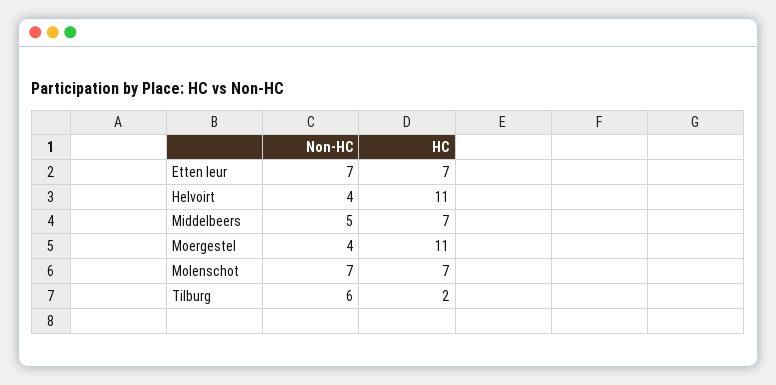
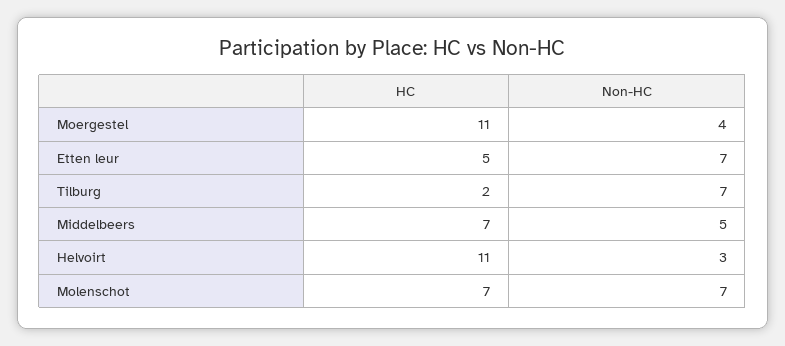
HC, Etten leur: 7 -> 5
Non-HC, Helvoirt: 4 -> 3
Non-HC, Tilburg: 6 -> 7

